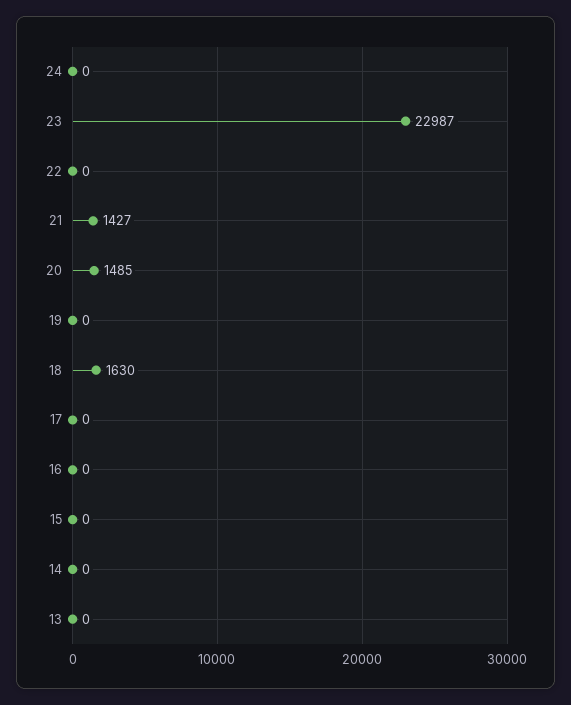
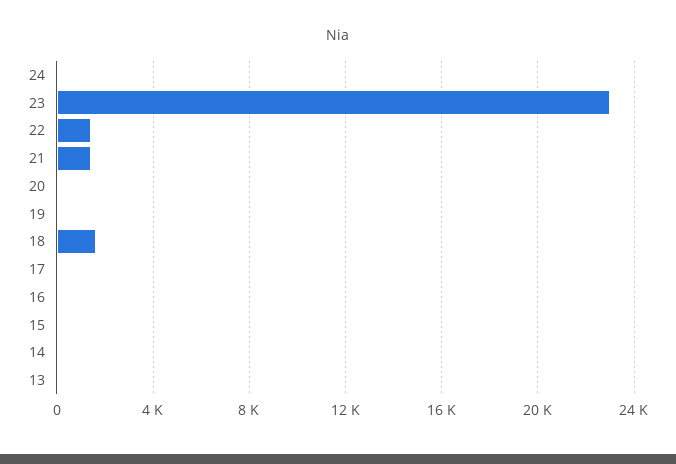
22: 0 -> 1500
20: 1485 -> 0

